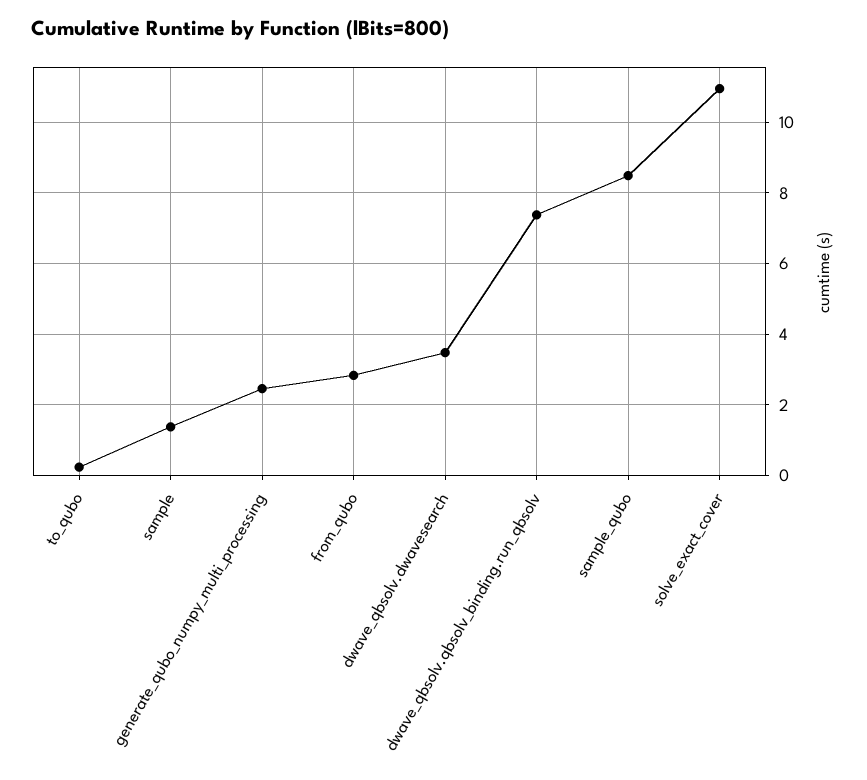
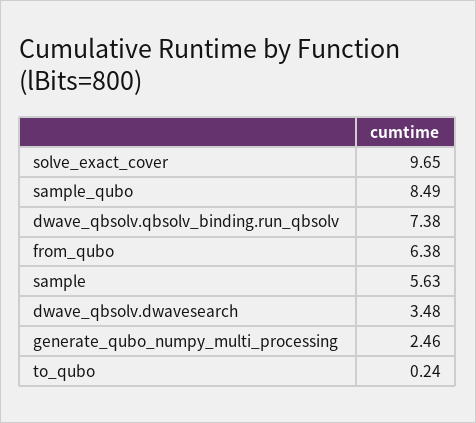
sample: 1.4 -> 5.63
from_qubo: 2.8 -> 6.38
solve_exact_cover: 11 -> 9.65

